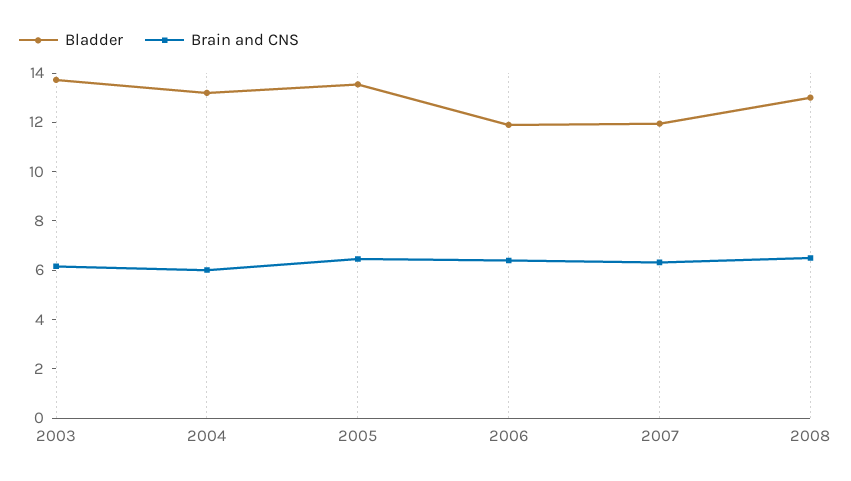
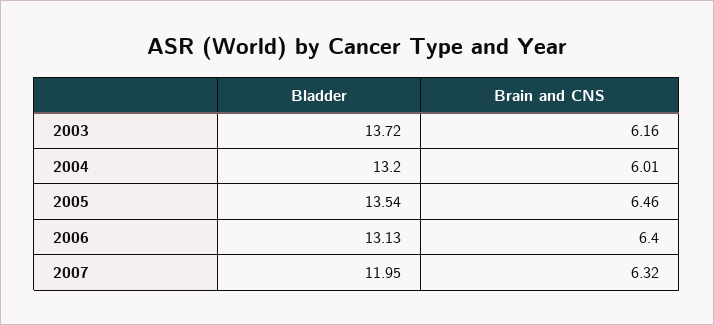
Bladder, 2006: 12 -> 13.13
Bladder, 2008: 13 -> none
Brain and CNS, 2008: 6.5 -> none

